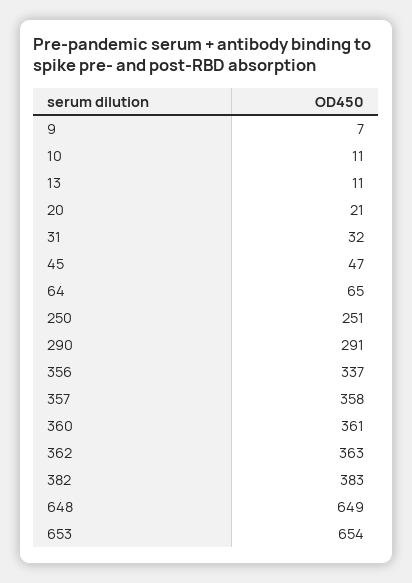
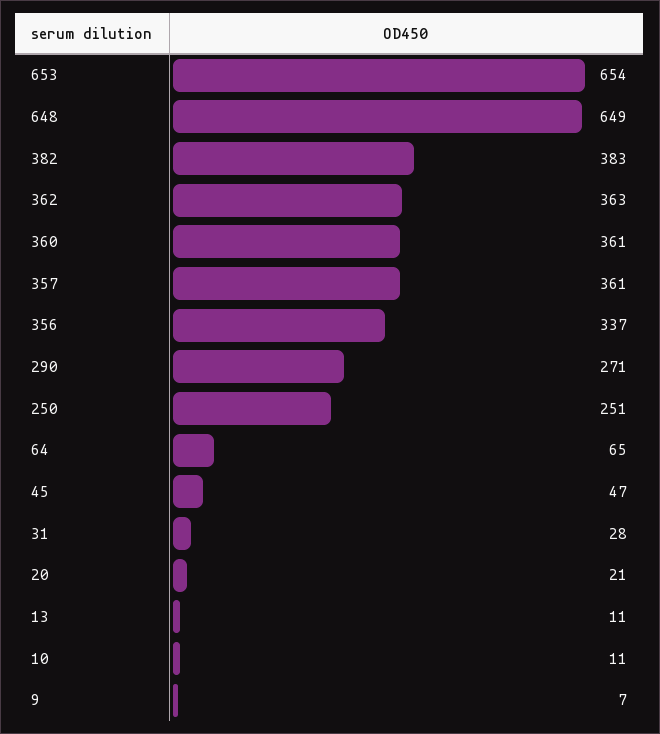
31: 32 -> 28
290: 291 -> 271
357: 358 -> 361

